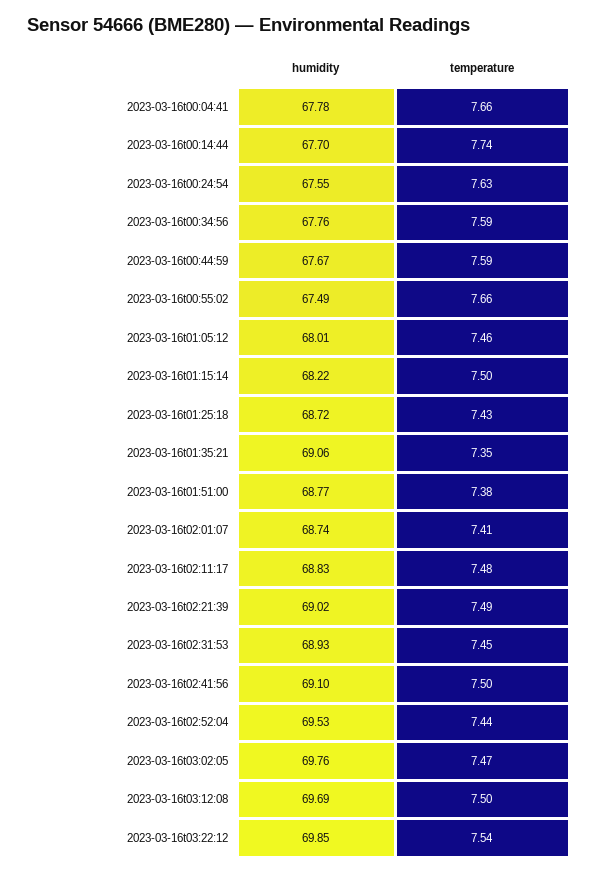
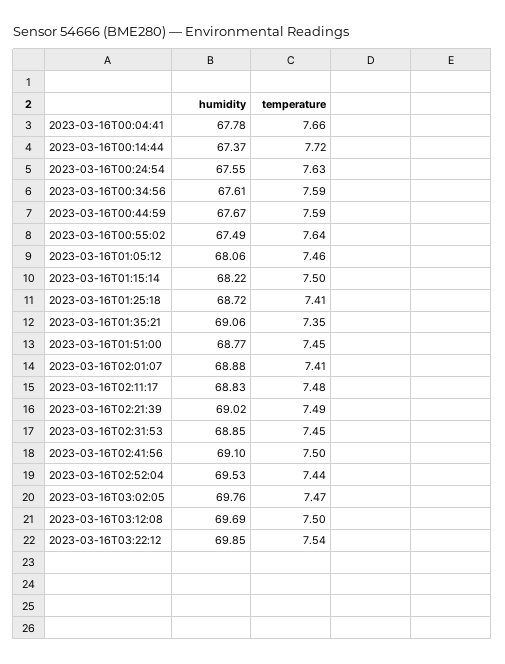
humidity, 2023-03-16t00:14:44: 67.7 -> 67.37
temperature, 2023-03-16t00:14:44: 7.74 -> 7.72
humidity, 2023-03-16t00:34:56: 67.76 -> 67.61
temperature, 2023-03-16t00:55:02: 7.66 -> 7.64
humidity, 2023-03-16t01:05:12: 68.01 -> 68.06
temperature, 2023-03-16t01:25:18: 7.43 -> 7.41
temperature, 2023-03-16t01:51:00: 7.38 -> 7.45
humidity, 2023-03-16t02:01:07: 68.74 -> 68.88
humidity, 2023-03-16t02:31:53: 68.93 -> 68.85

